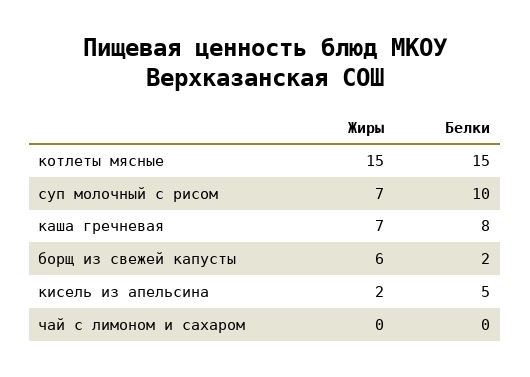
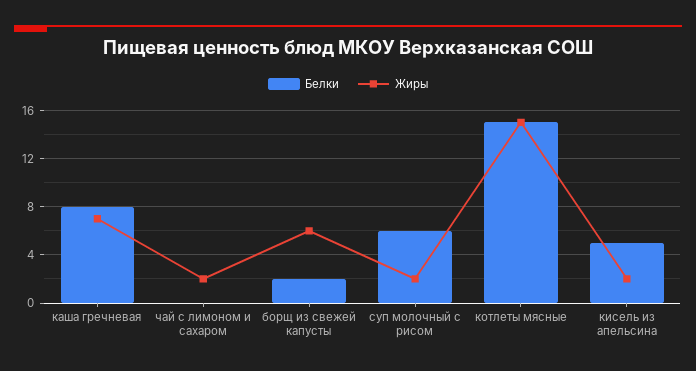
Жиры, суп молочный с рисом: 7 -> 2
Белки, суп молочный с рисом: 10 -> 6
Жиры, чай с лимоном и сахаром: 0 -> 2

